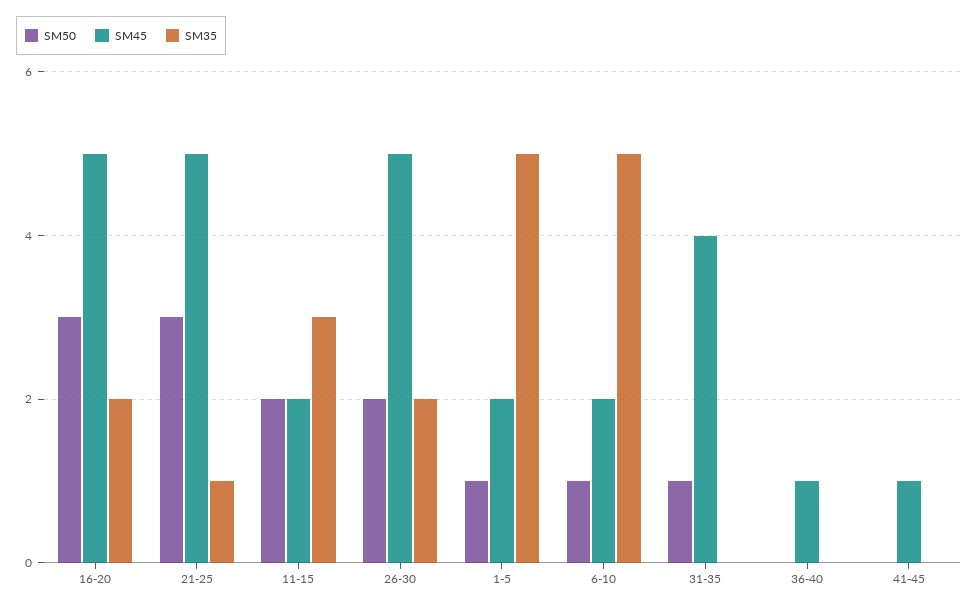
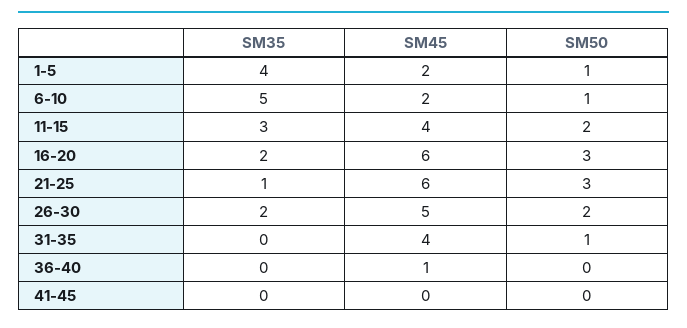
SM45, 16-20: 5 -> 6
SM45, 21-25: 5 -> 6
SM45, 11-15: 2 -> 4
SM35, 1-5: 5 -> 4
SM45, 41-45: 1 -> 0

